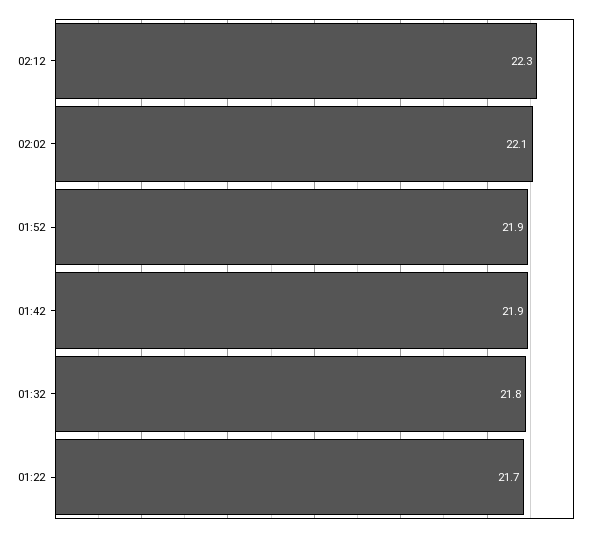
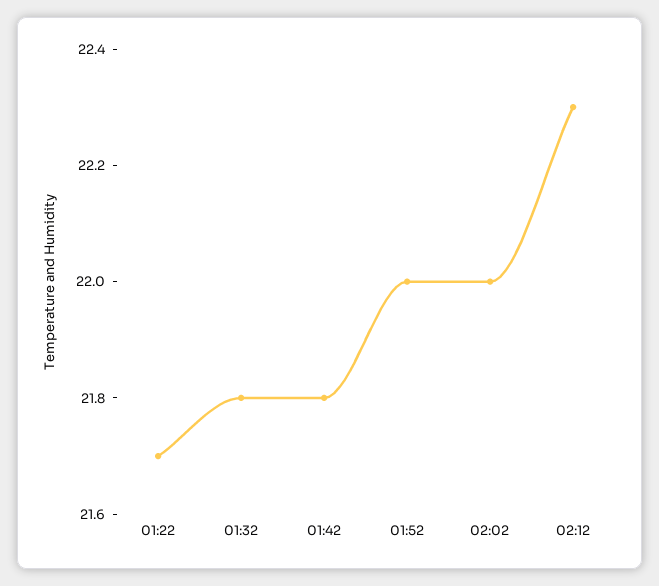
02:02: 22.1 -> 22
01:52: 21.9 -> 22
01:42: 21.9 -> 21.8

